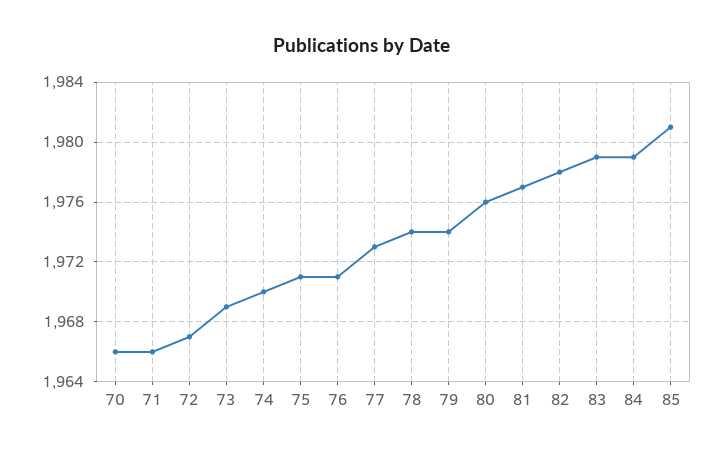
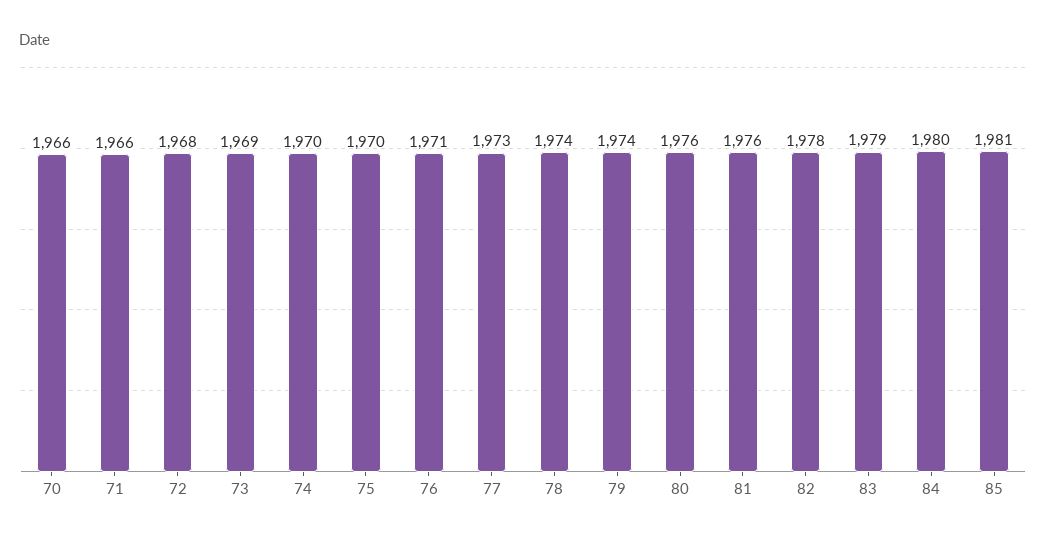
72: 1967 -> 1968
75: 1971 -> 1970
81: 1977 -> 1976
84: 1979 -> 1980

